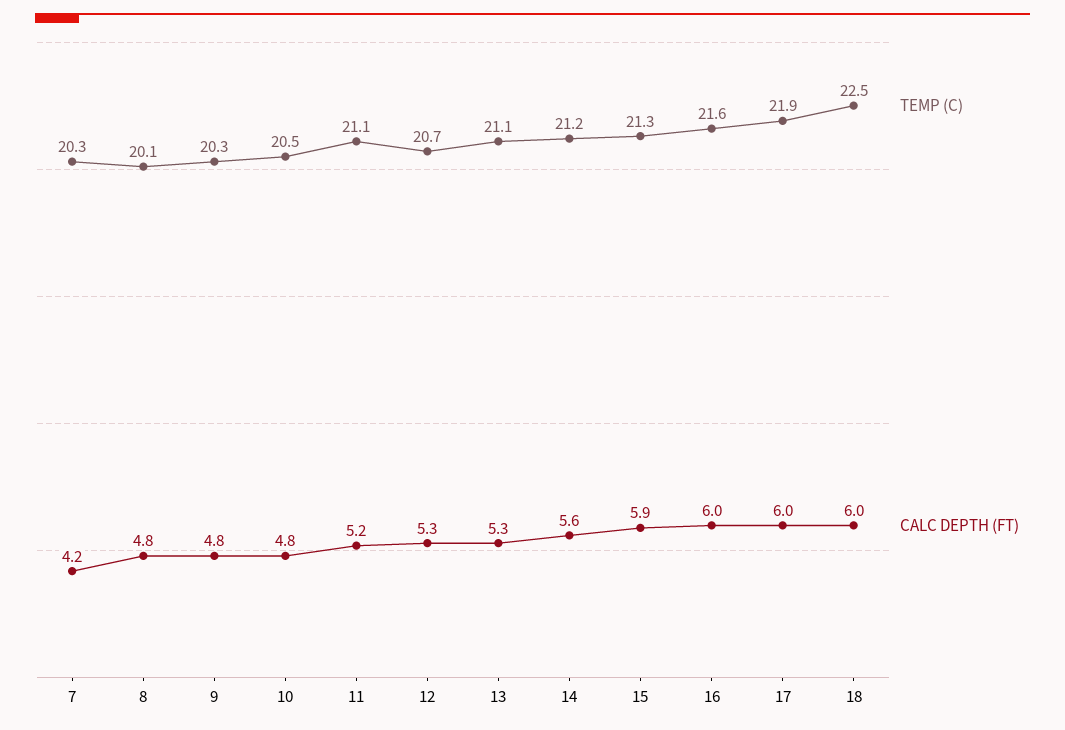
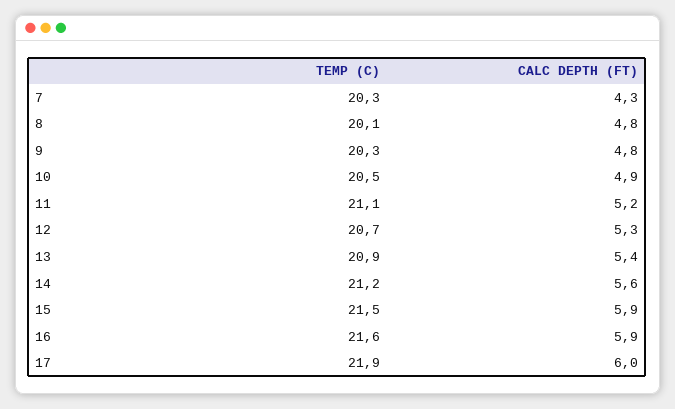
CALC DEPTH (FT), 7: 4.2 -> 4.3
CALC DEPTH (FT), 10: 4.8 -> 4.9
TEMP (C), 13: 21.1 -> 20.9
CALC DEPTH (FT), 13: 5.3 -> 5.4
TEMP (C), 15: 21.3 -> 21.5
CALC DEPTH (FT), 16: 6 -> 5.9
TEMP (C), 18: 22.5 -> none
CALC DEPTH (FT), 18: 6 -> none

